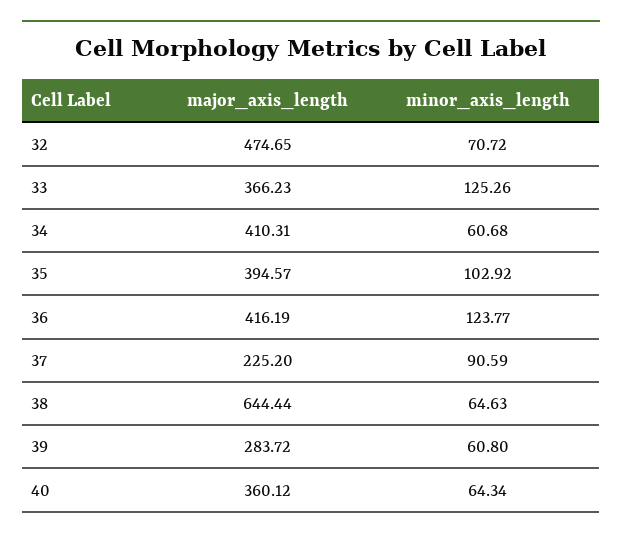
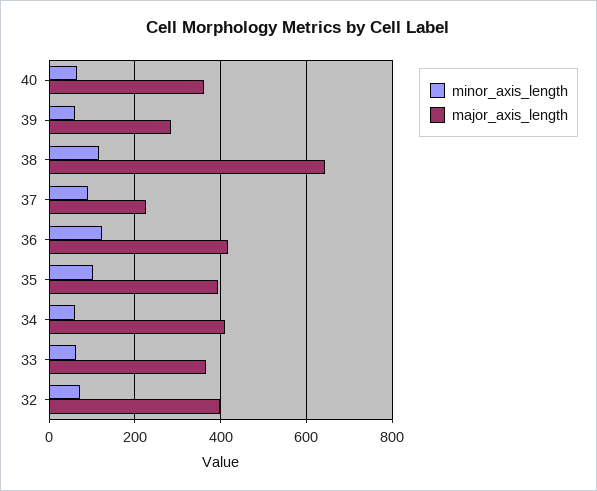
major_axis_length, 32: 474.65 -> 400
minor_axis_length, 33: 125.26 -> 60
minor_axis_length, 38: 64.63 -> 120

